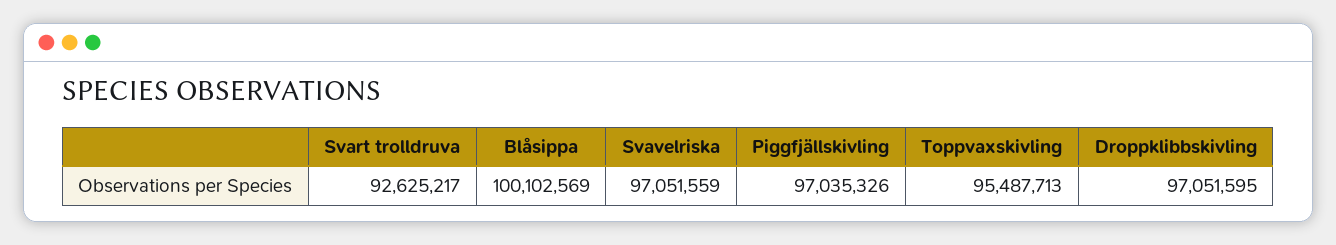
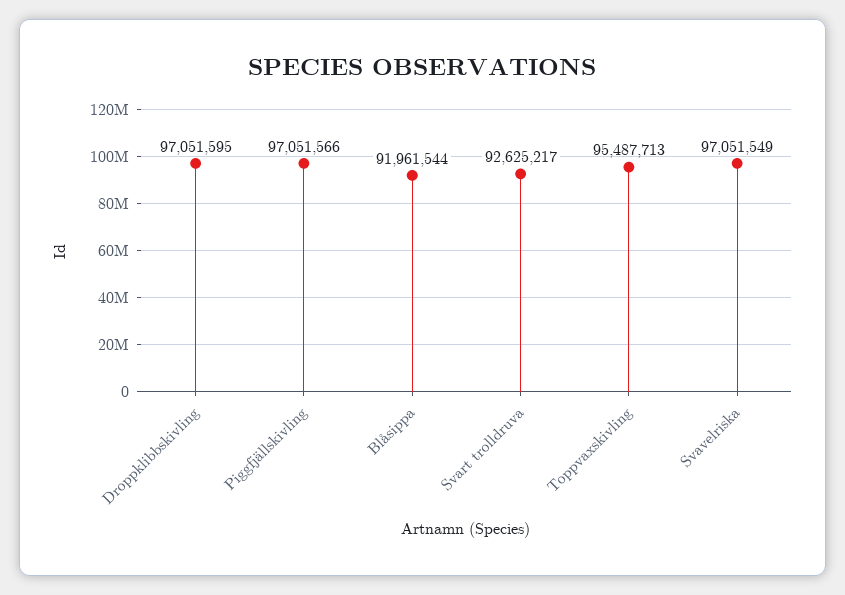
Blåsippa: 100102569 -> 91961544
Svavelriska: 97051559 -> 97051549
Piggfjällskivling: 97035326 -> 97051566

